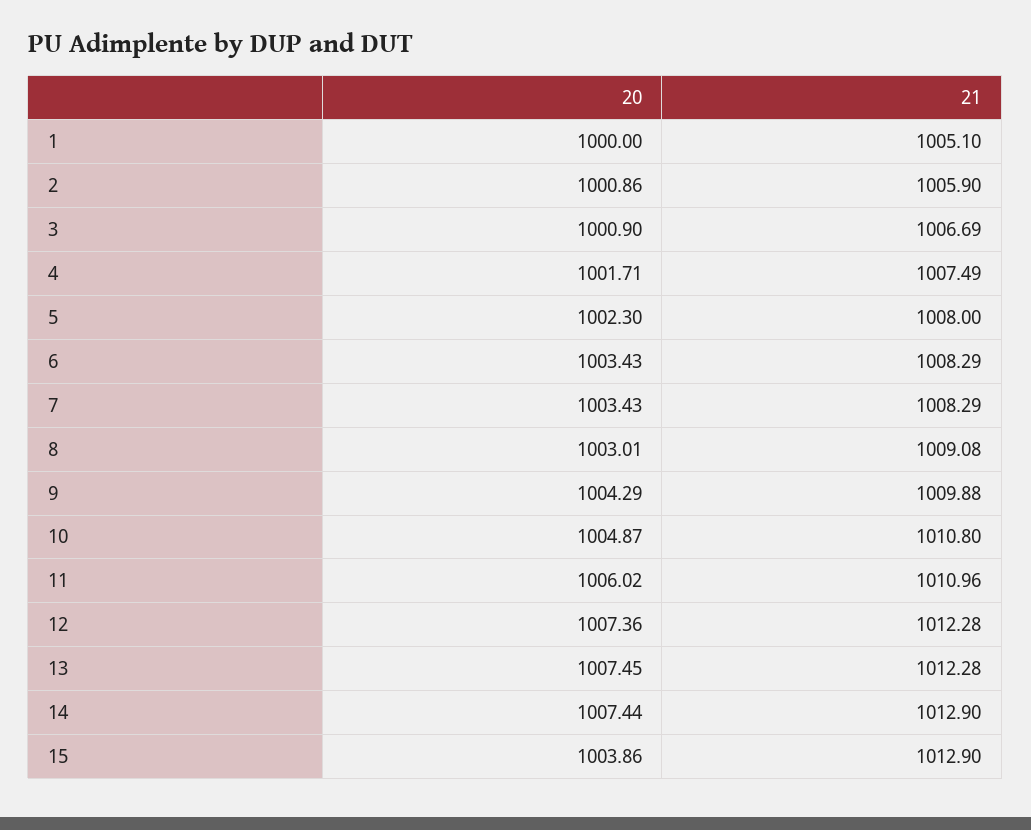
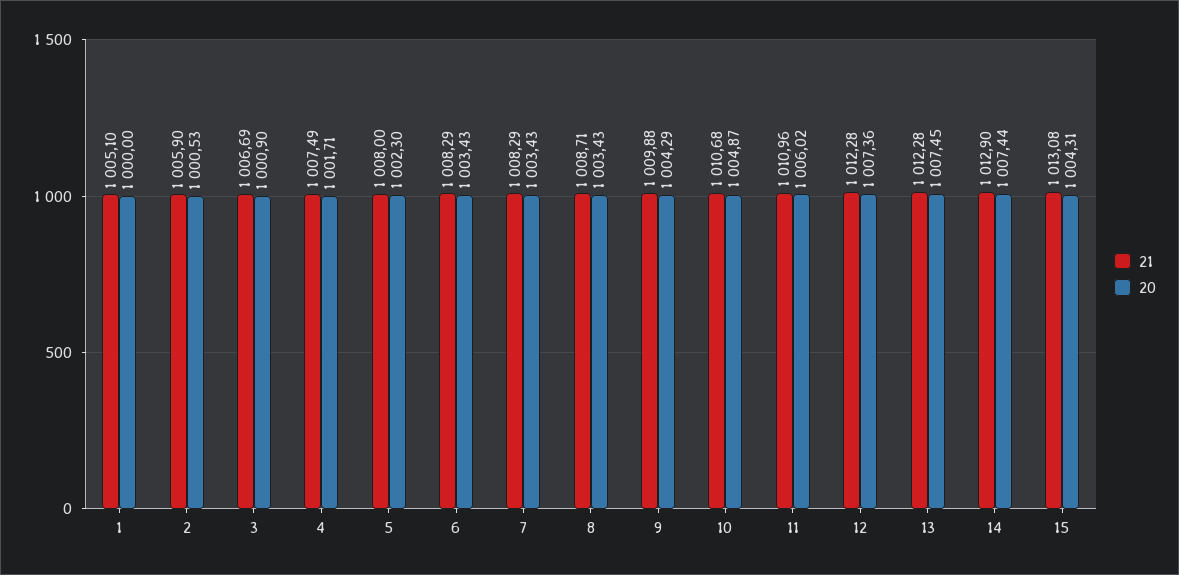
20, 2: 1000.86 -> 1000.53
20, 8: 1003.01 -> 1003.43
21, 8: 1009.08 -> 1008.71
21, 10: 1010.8 -> 1010.68
20, 15: 1003.86 -> 1004.31
21, 15: 1012.9 -> 1013.08

